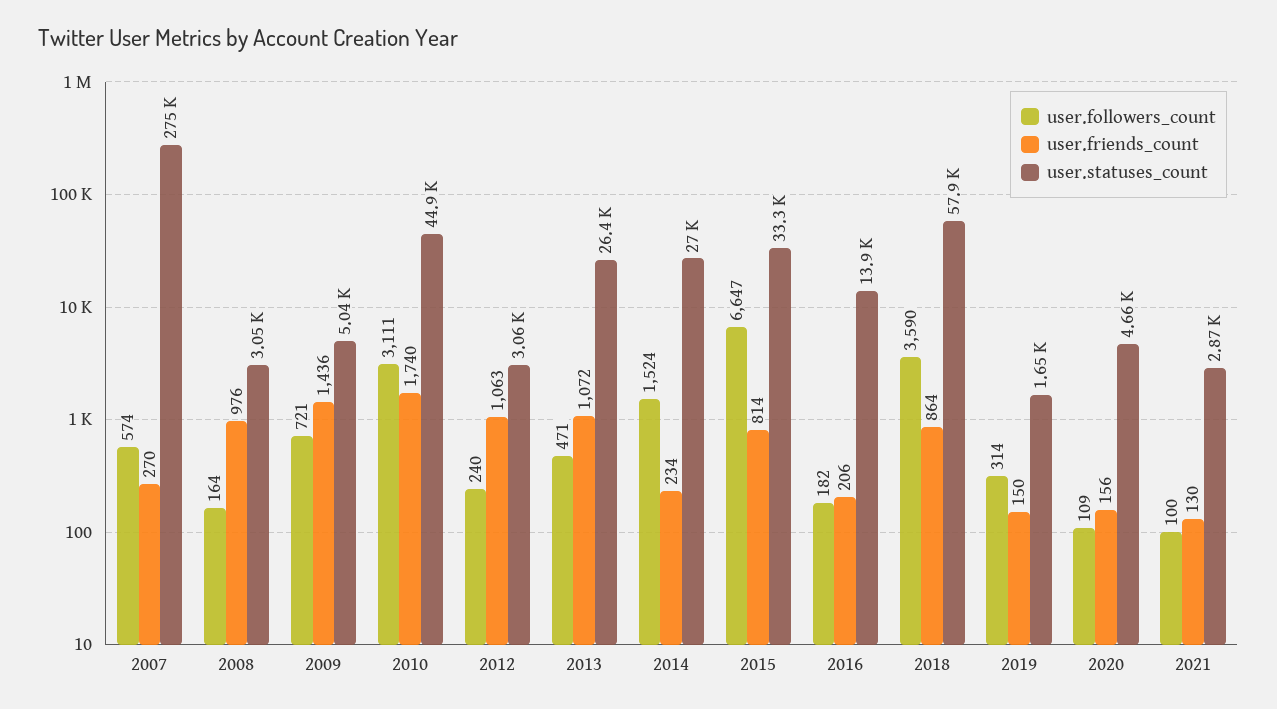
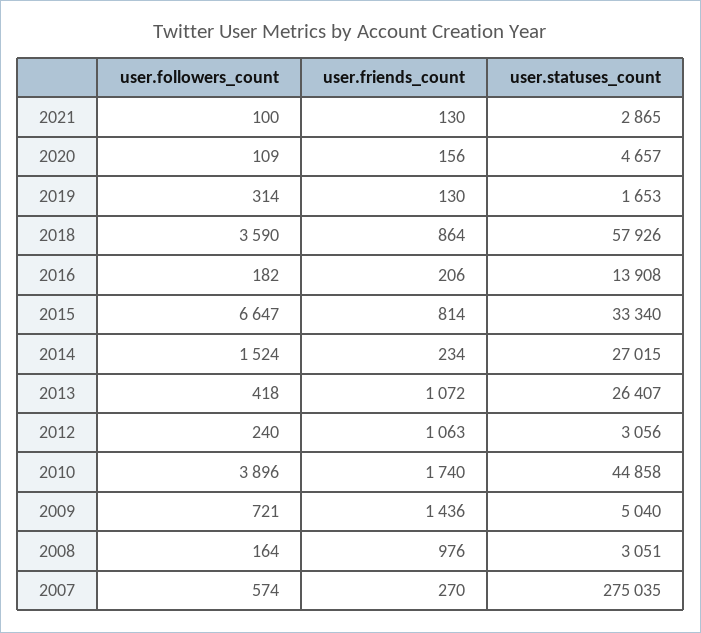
user.followers_count, 2010: 3111 -> 3896
user.followers_count, 2013: 471 -> 418
user.friends_count, 2019: 150 -> 130

